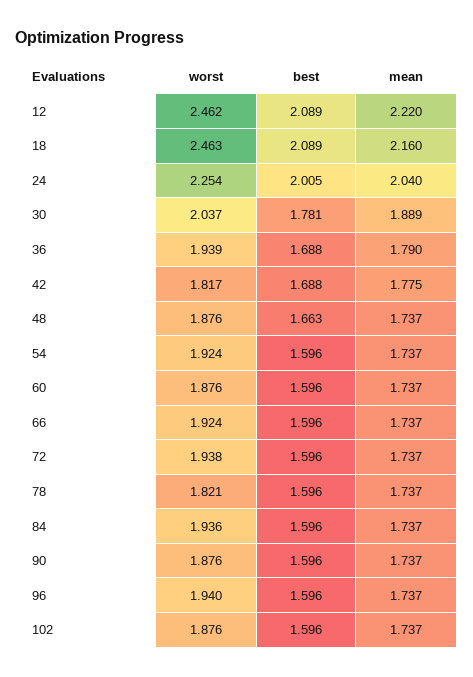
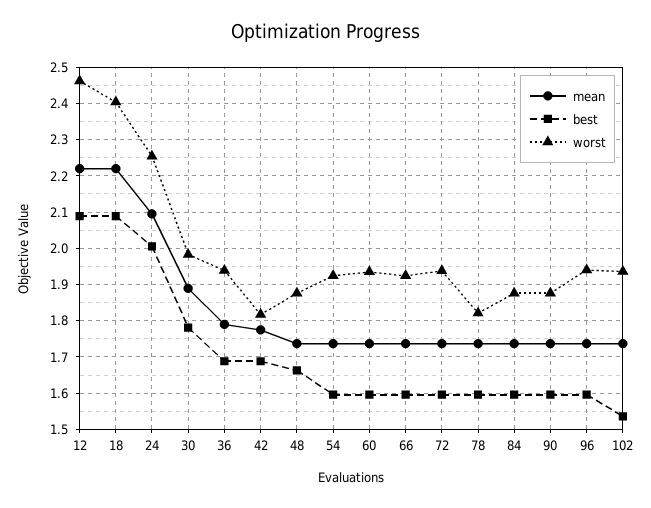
worst, 18: 2.463 -> 2.4
mean, 18: 2.16 -> 2.22
mean, 24: 2.04 -> 2.1
worst, 30: 2.037 -> 1.98
worst, 60: 1.876 -> 1.94
worst, 84: 1.936 -> 1.88
worst, 102: 1.876 -> 1.94
best, 102: 1.596 -> 1.54

